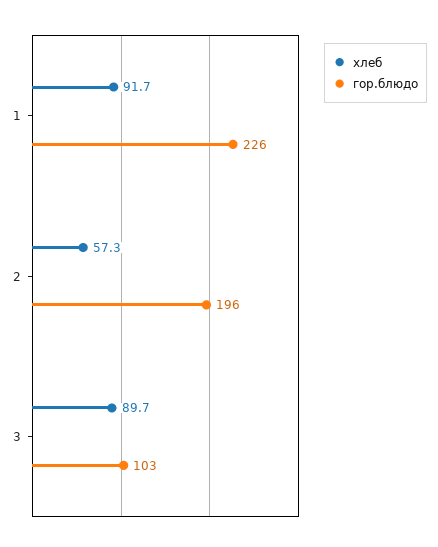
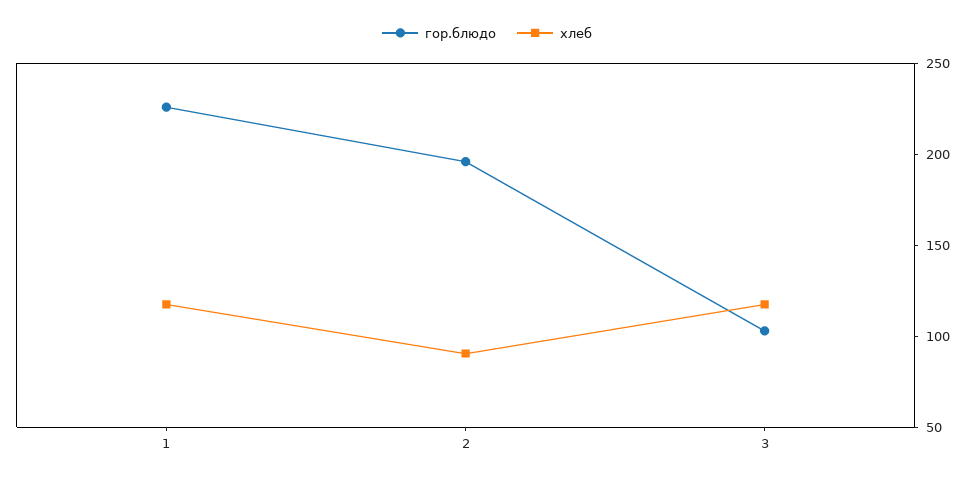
хлеб, 1: 91.7 -> 120
хлеб, 2: 57.3 -> 90
хлеб, 3: 89.7 -> 120

